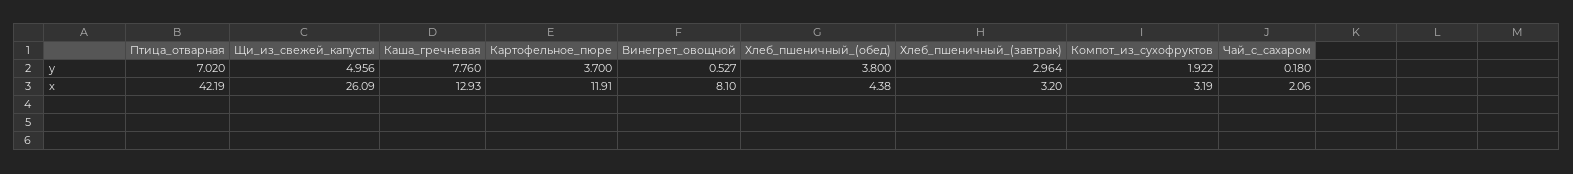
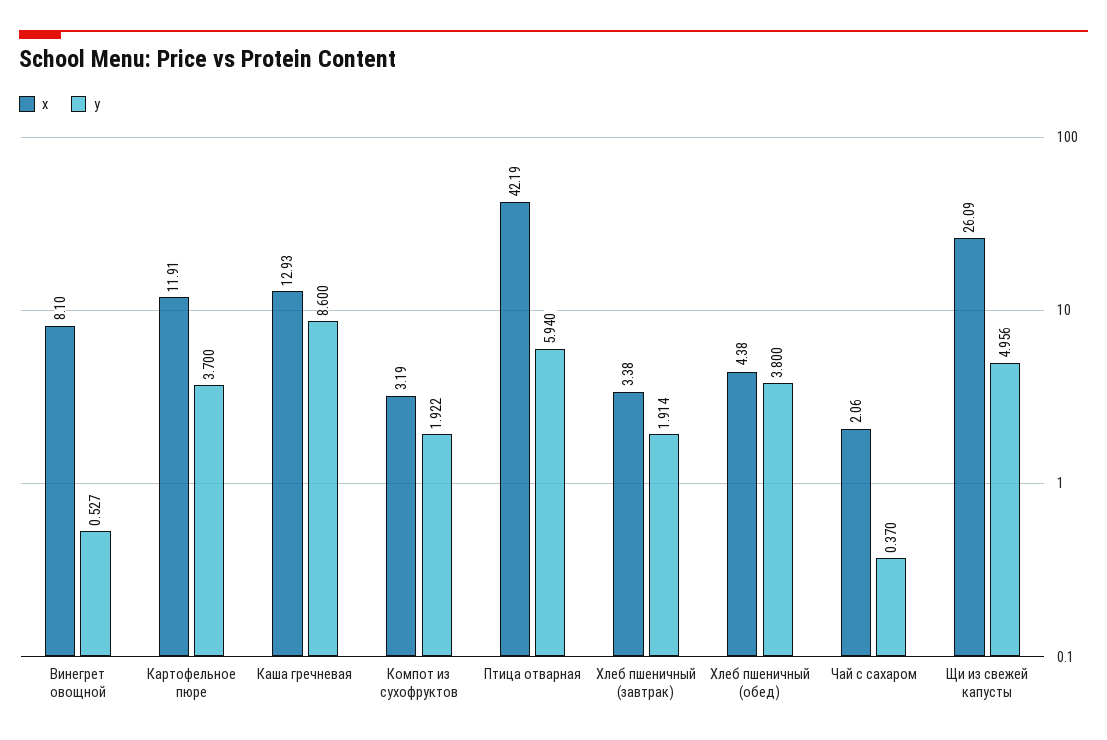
y, Птица_отварная: 7.02 -> 5.94
y, Каша_гречневая: 7.76 -> 8.6
y, Хлеб_пшеничный_(завтрак): 2.964 -> 1.914
y, Чай_с_сахаром: 0.18 -> 0.37
x, Хлеб_пшеничный_(завтрак): 3.2 -> 3.38

